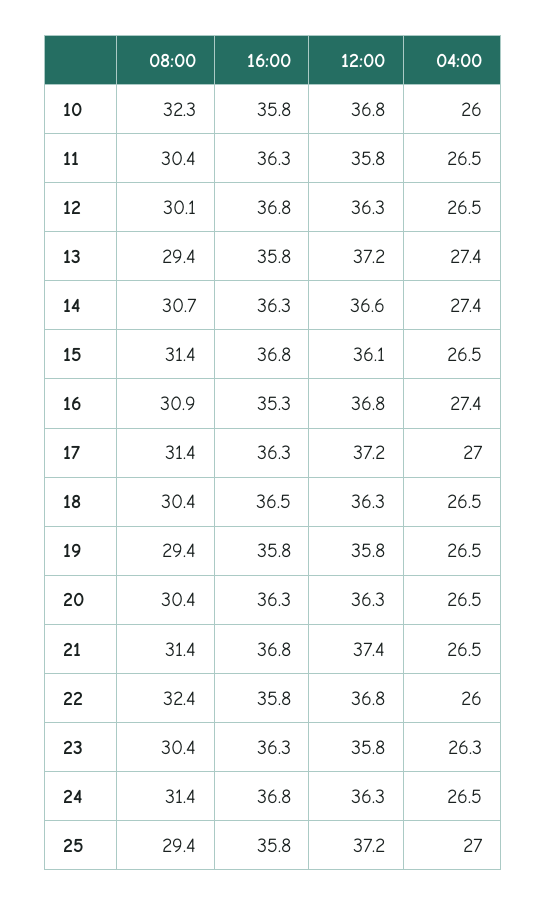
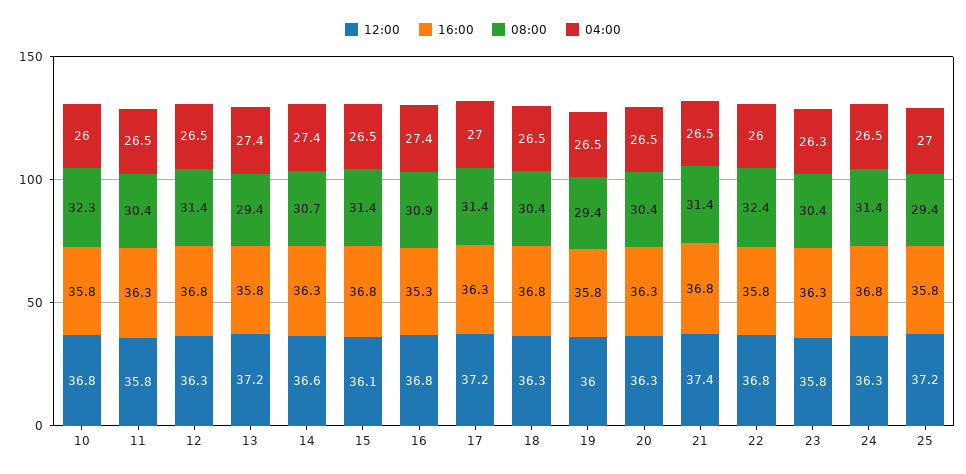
08:00, 12: 30.1 -> 31.4
16:00, 18: 36.5 -> 36.8
12:00, 19: 35.8 -> 36

